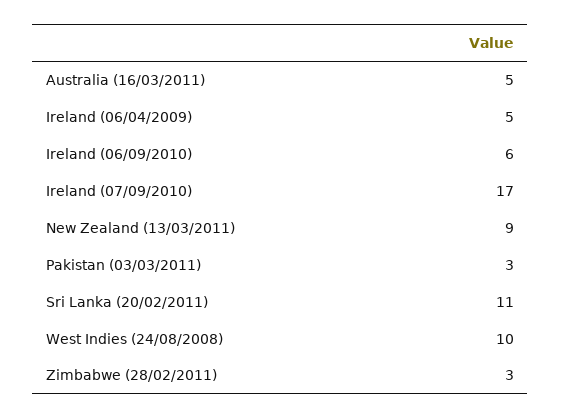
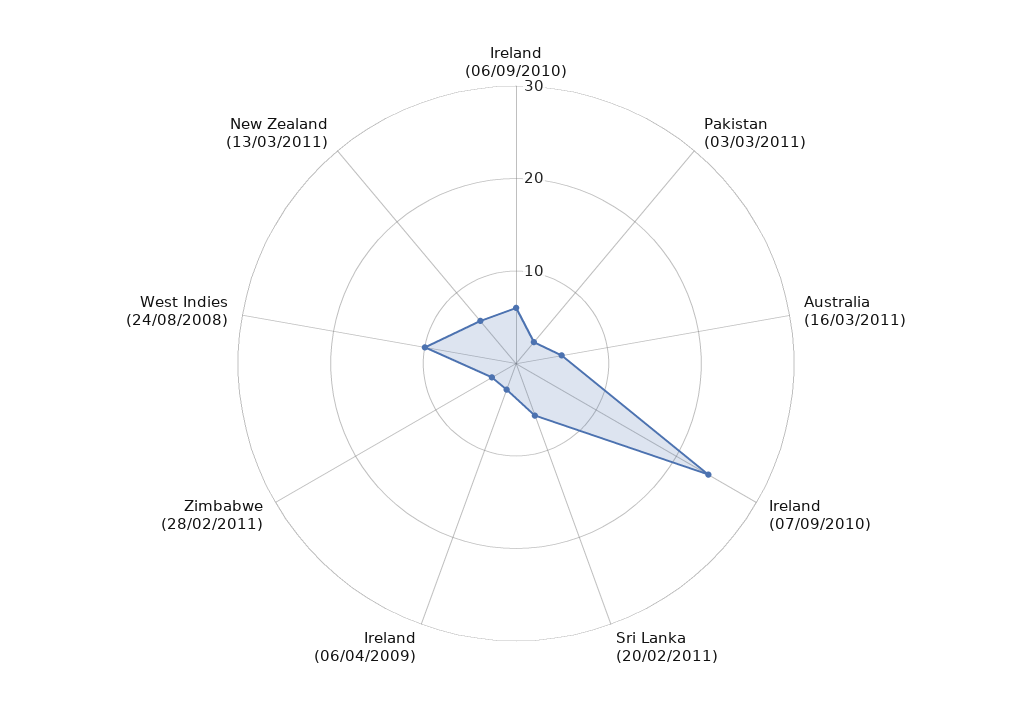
Ireland (06/04/2009): 5 -> 3
Ireland (07/09/2010): 17 -> 24
New Zealand (13/03/2011): 9 -> 6
Sri Lanka (20/02/2011): 11 -> 6

